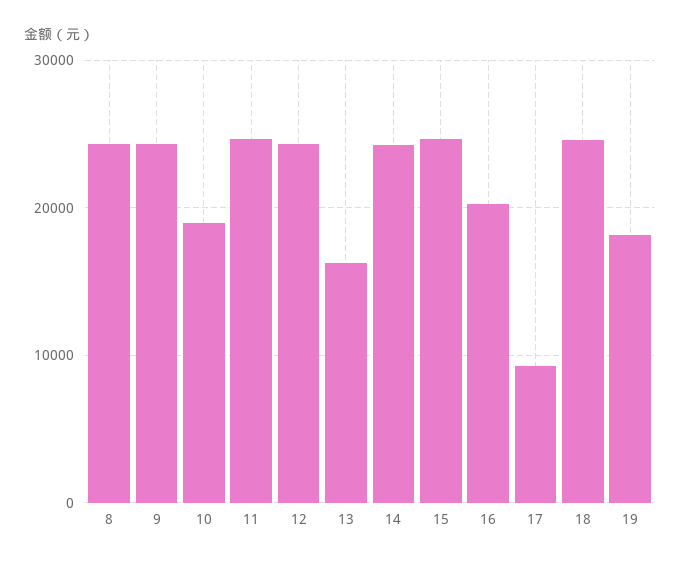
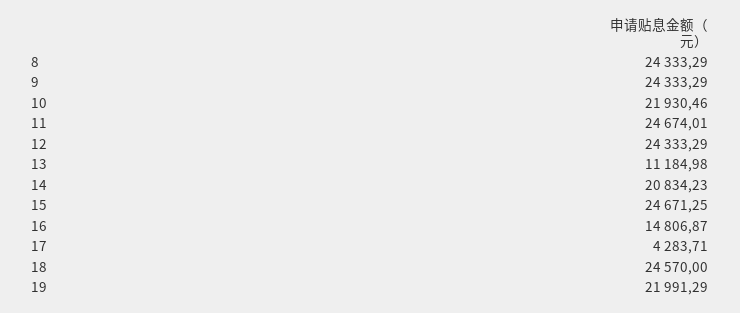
10: 19000 -> 21930.46
13: 16000 -> 11184.98
14: 24000 -> 20834.23
16: 20000 -> 14806.87
17: 9000 -> 4283.71
19: 18000 -> 21991.29

